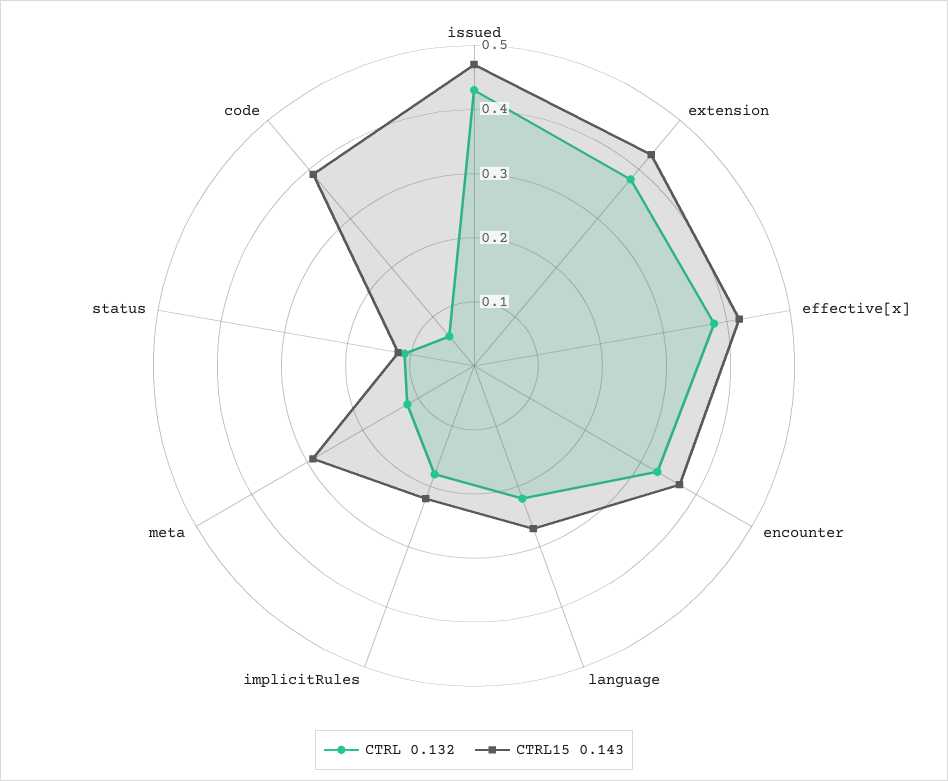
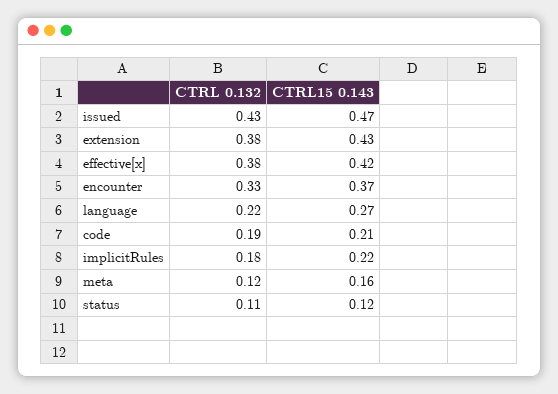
CTRL15 0.143, meta: 0.3 -> 0.16
CTRL 0.132, code: 0.05 -> 0.19
CTRL15 0.143, code: 0.4 -> 0.21

